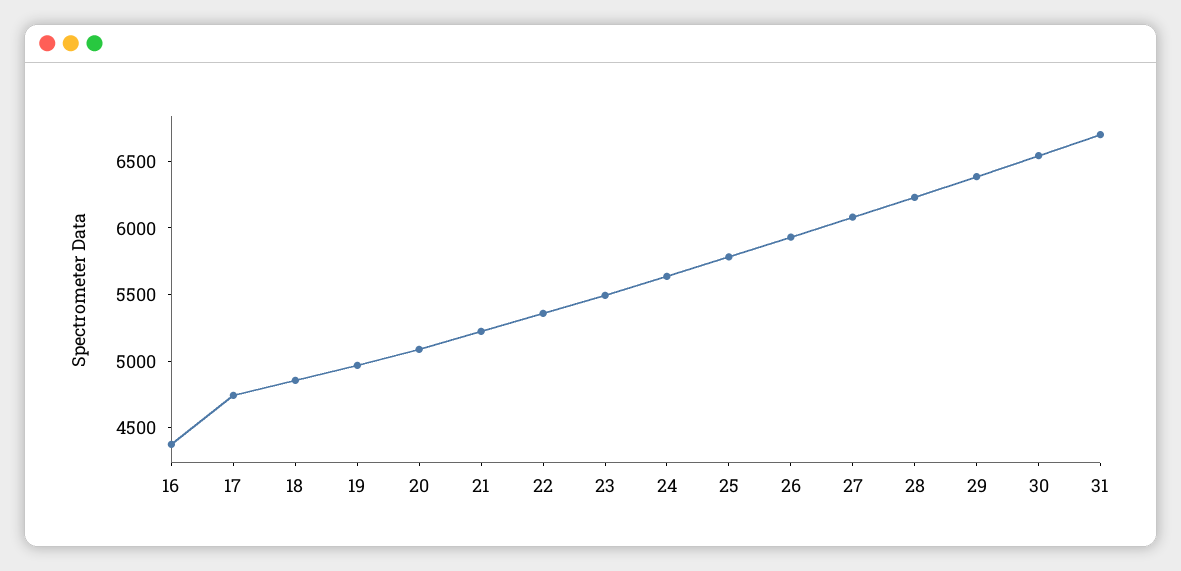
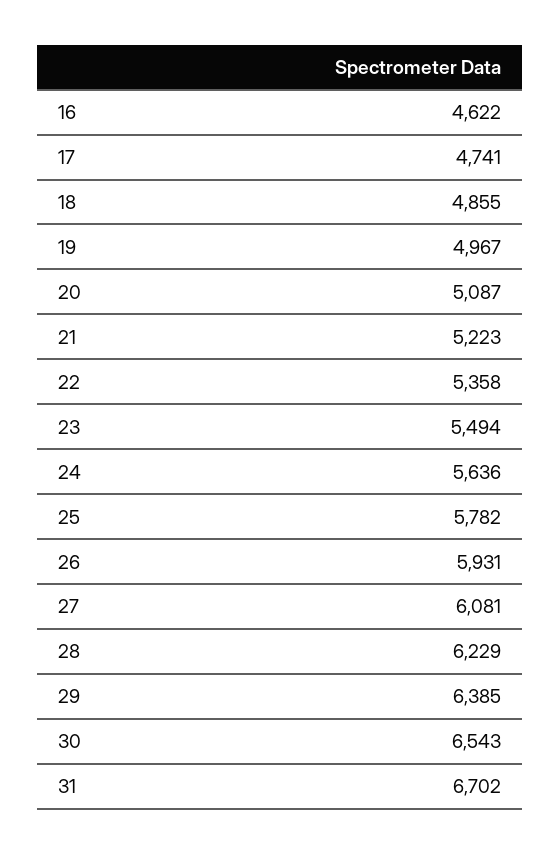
16: 4400 -> 4622

